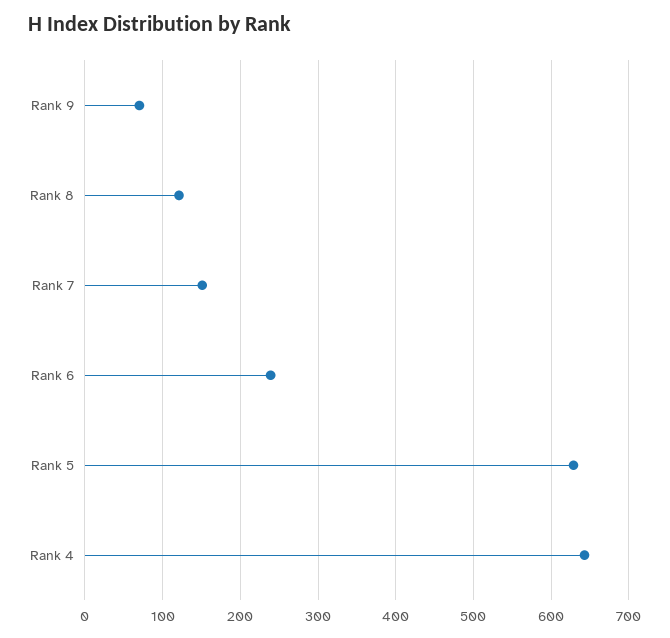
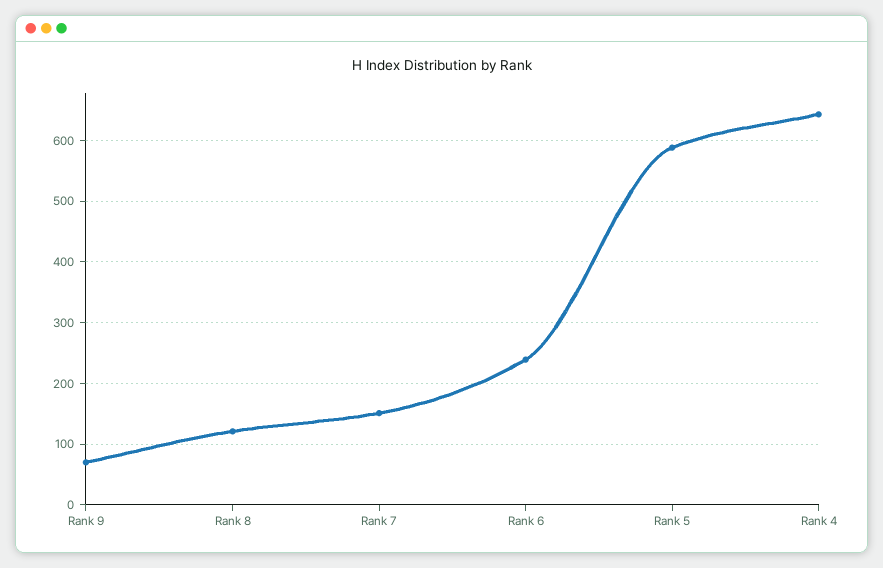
Rank 5: 630 -> 590

